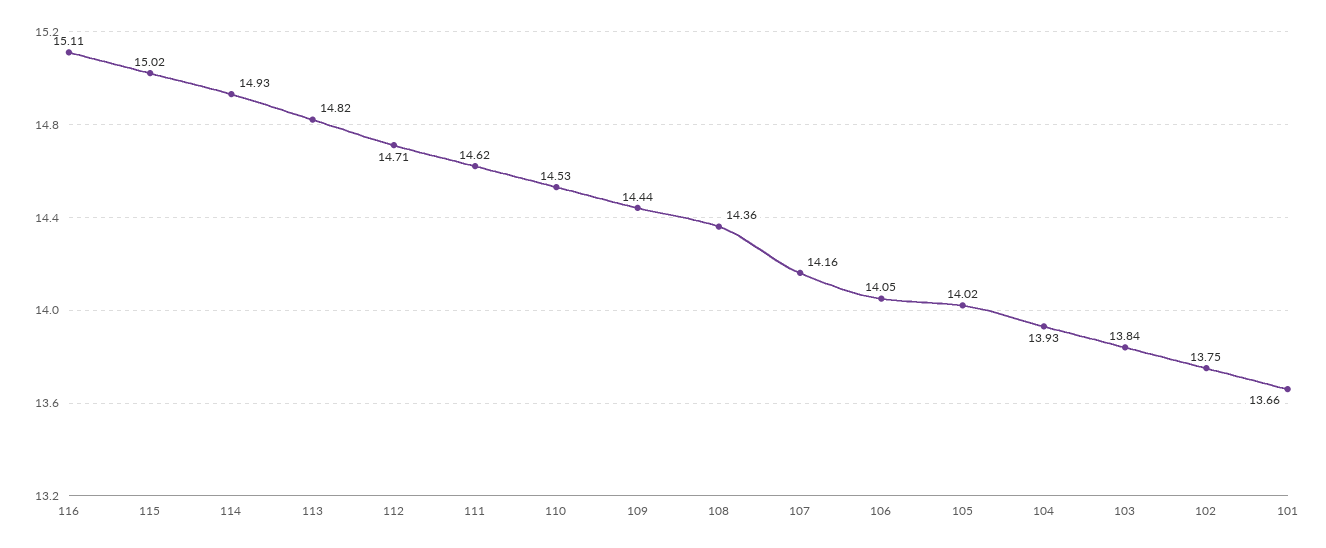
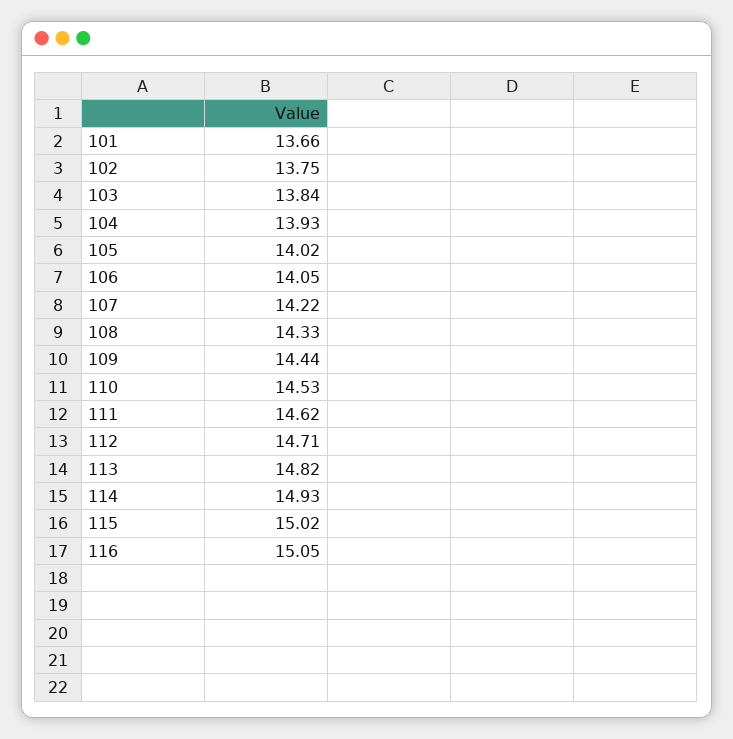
116: 15.11 -> 15.05
108: 14.36 -> 14.33
107: 14.16 -> 14.22

